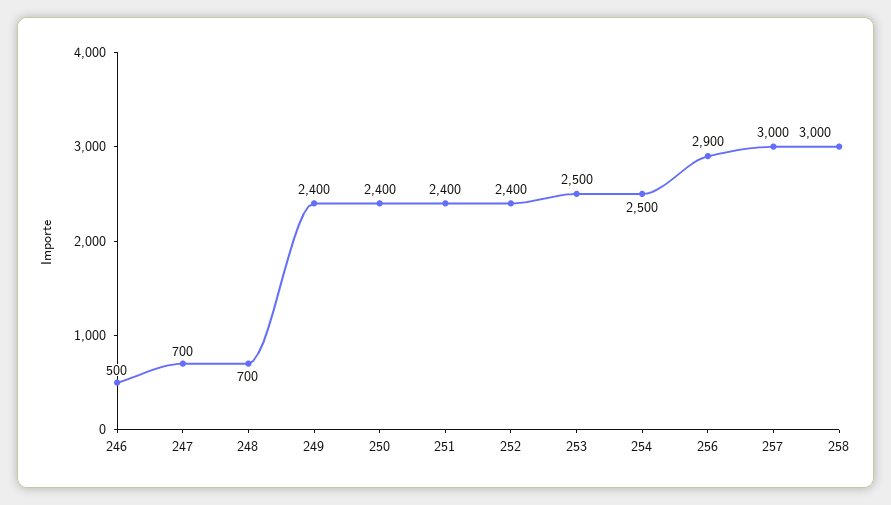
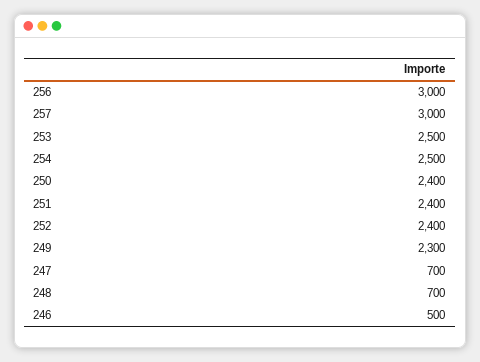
249: 2400 -> 2300
256: 2900 -> 3000
258: 3000 -> none

